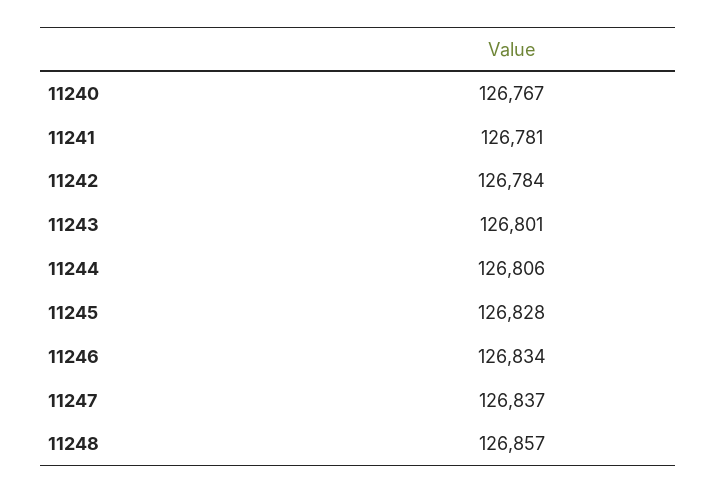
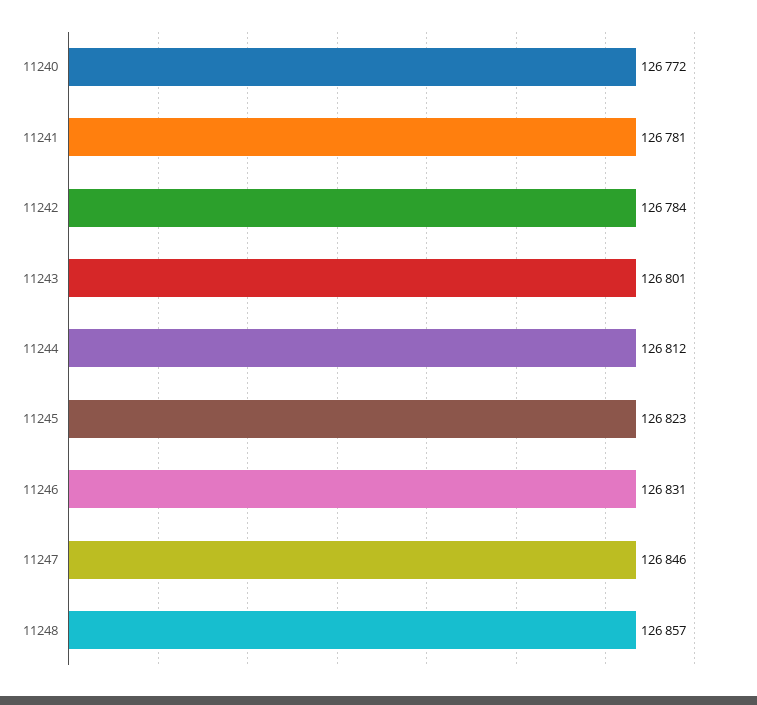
11240: 126767 -> 126772
11244: 126806 -> 126812
11245: 126828 -> 126823
11246: 126834 -> 126831
11247: 126837 -> 126846

